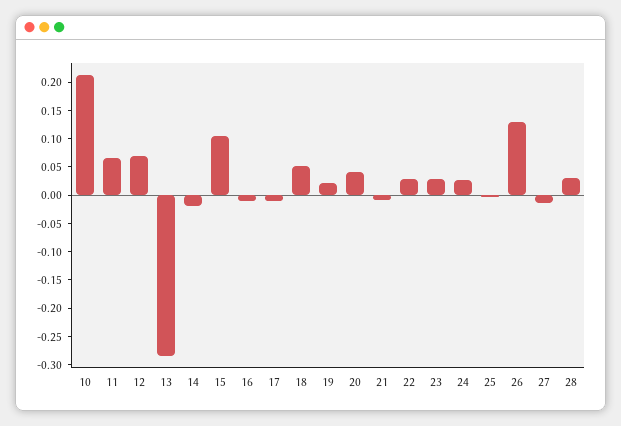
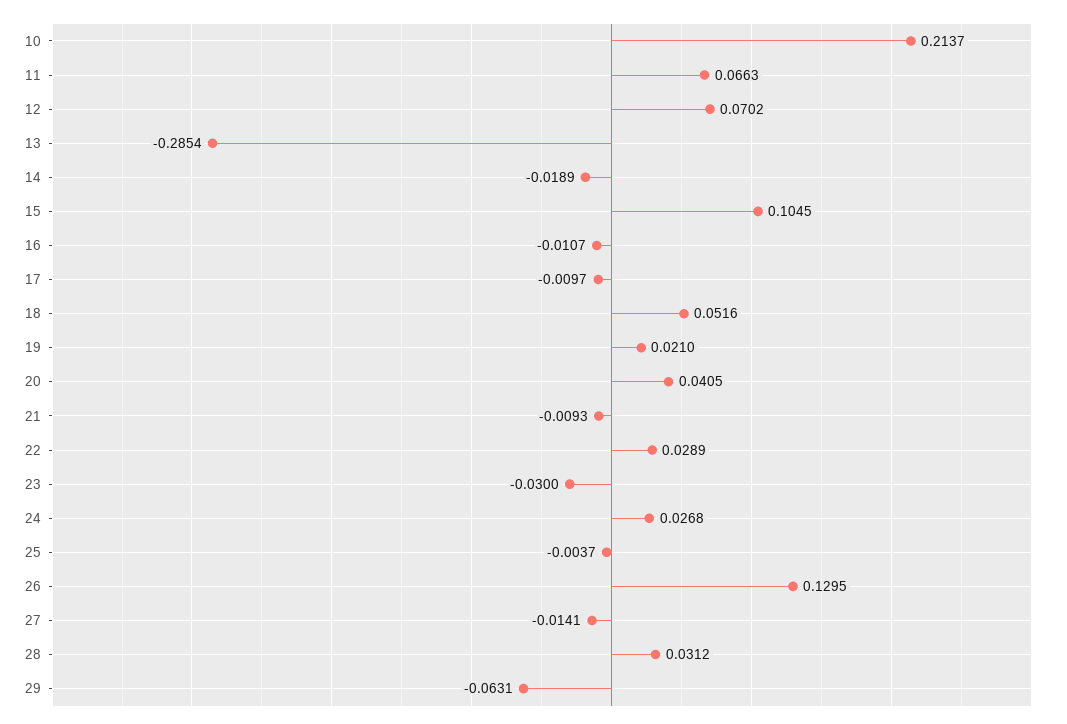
23: 0.025 -> -0.03
29: none -> -0.0631

